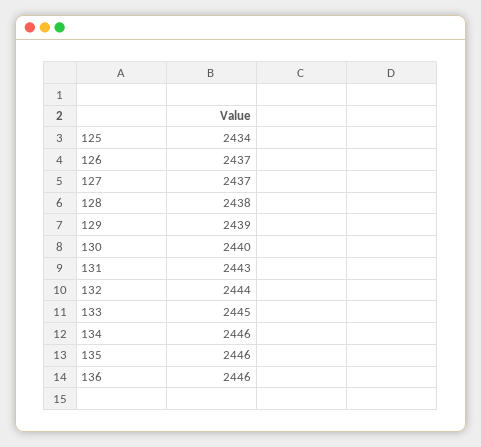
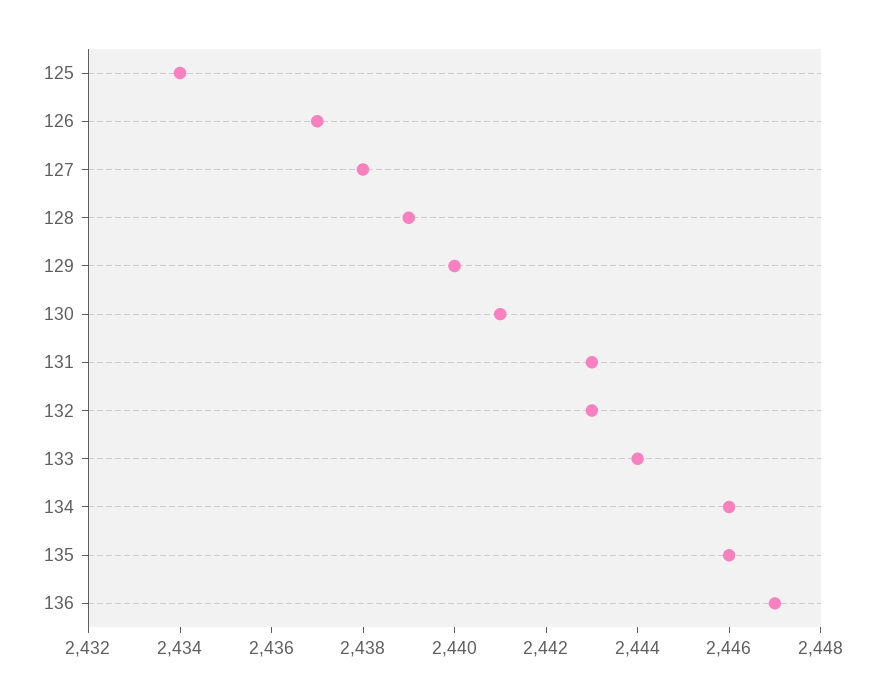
127: 2437 -> 2438
128: 2438 -> 2439
129: 2439 -> 2440
130: 2440 -> 2441
132: 2444 -> 2443
133: 2445 -> 2444
136: 2446 -> 2447

